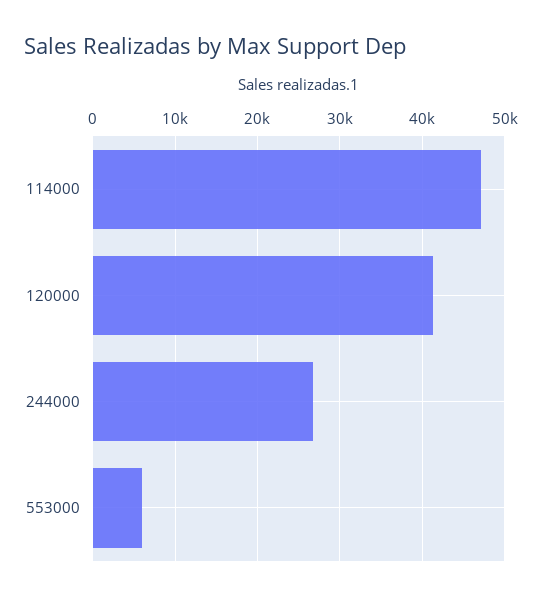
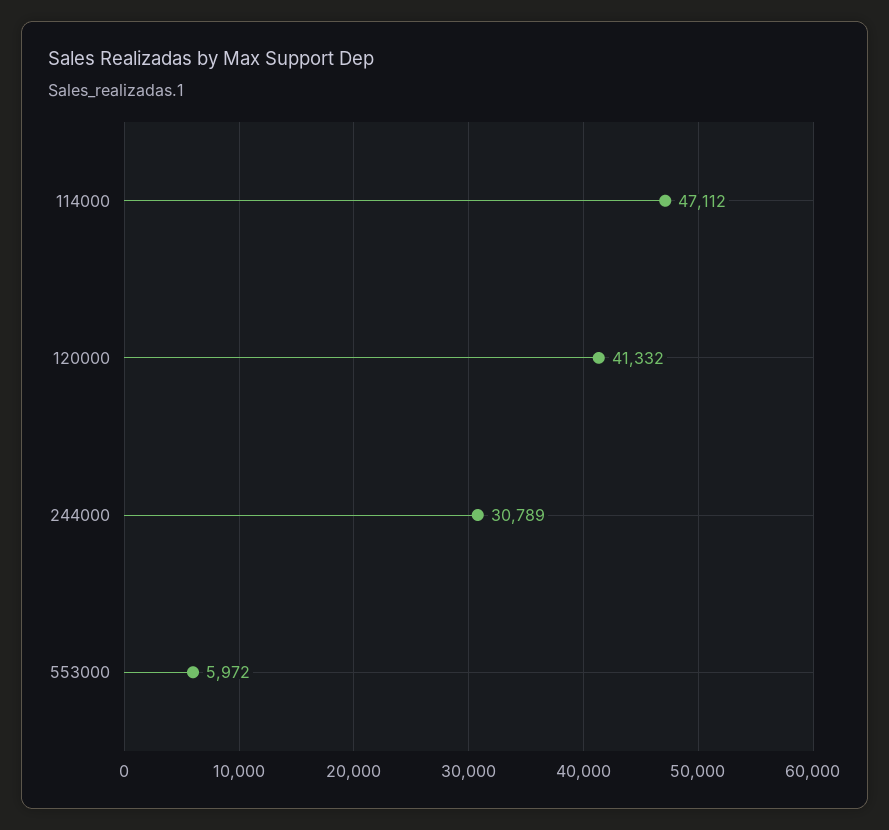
244000: 27000 -> 30789

